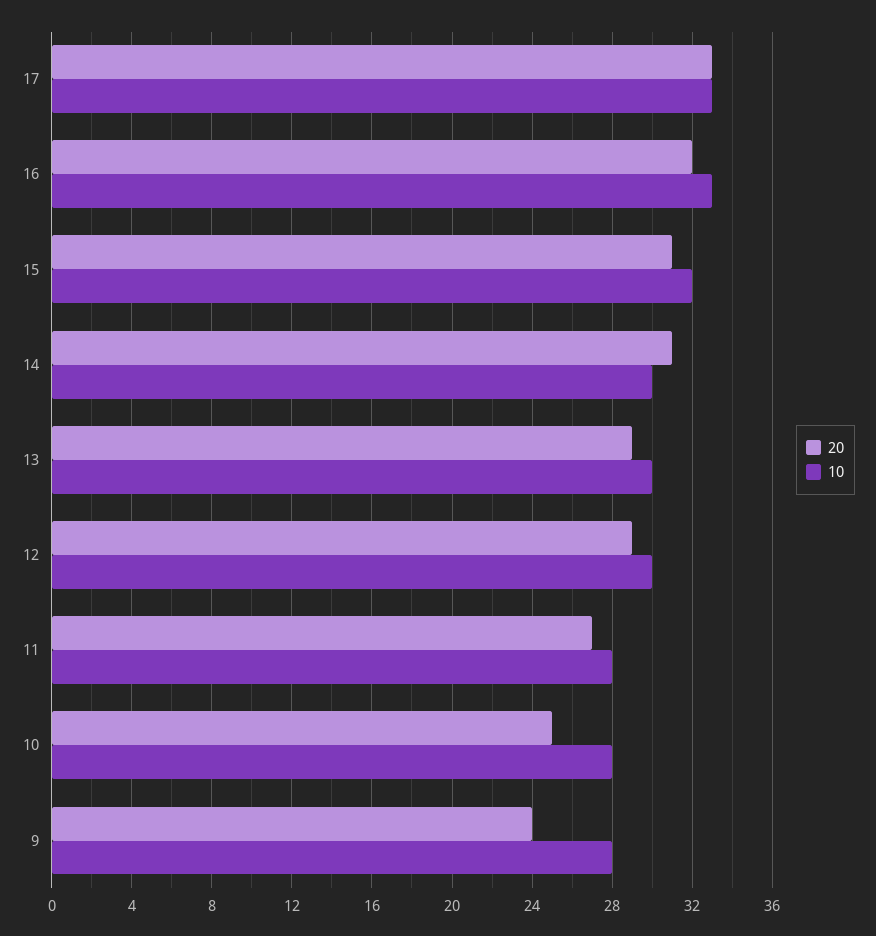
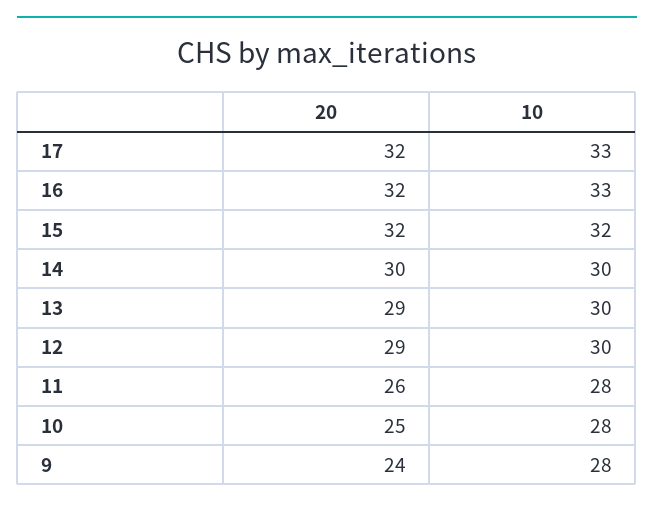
20, 17: 33 -> 32
20, 15: 31 -> 32
20, 14: 31 -> 30
20, 11: 27 -> 26

